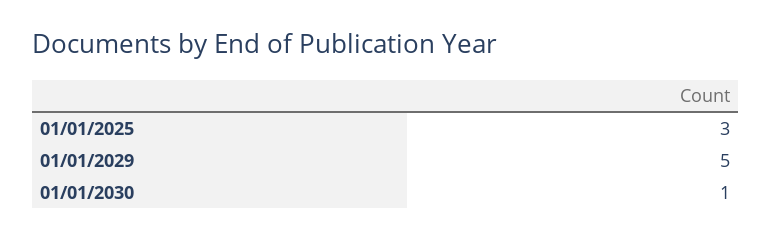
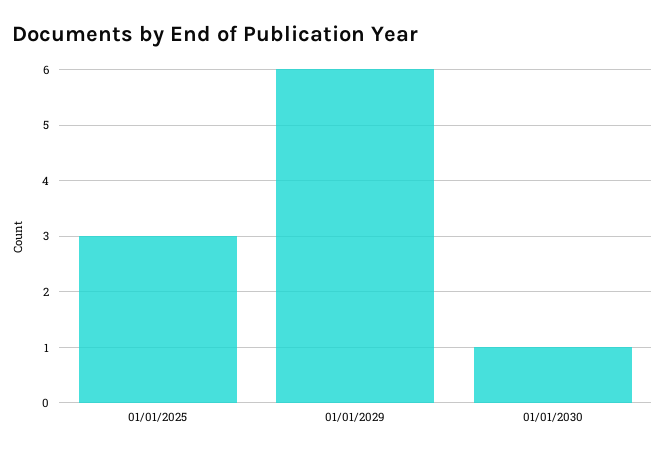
01/01/2029: 5 -> 6

